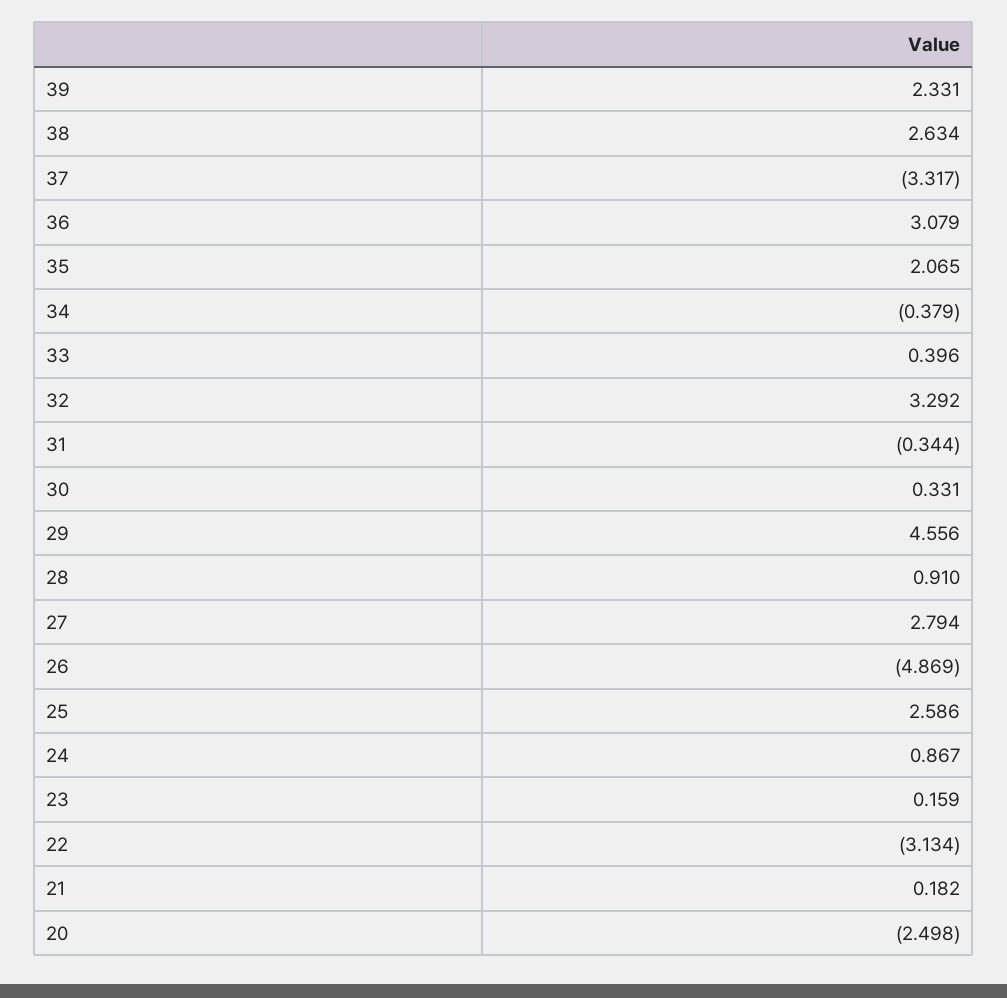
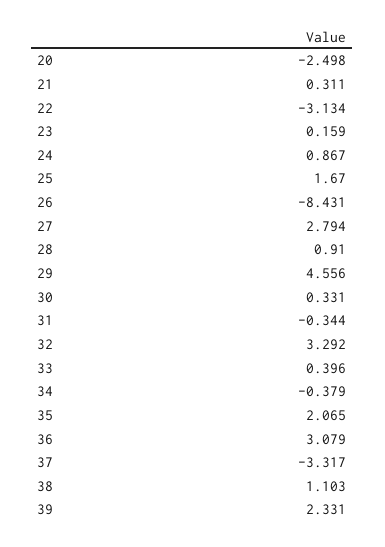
38: 2.634 -> 1.103
26: -4.869 -> -8.431
25: 2.586 -> 1.67
21: 0.182 -> 0.311

